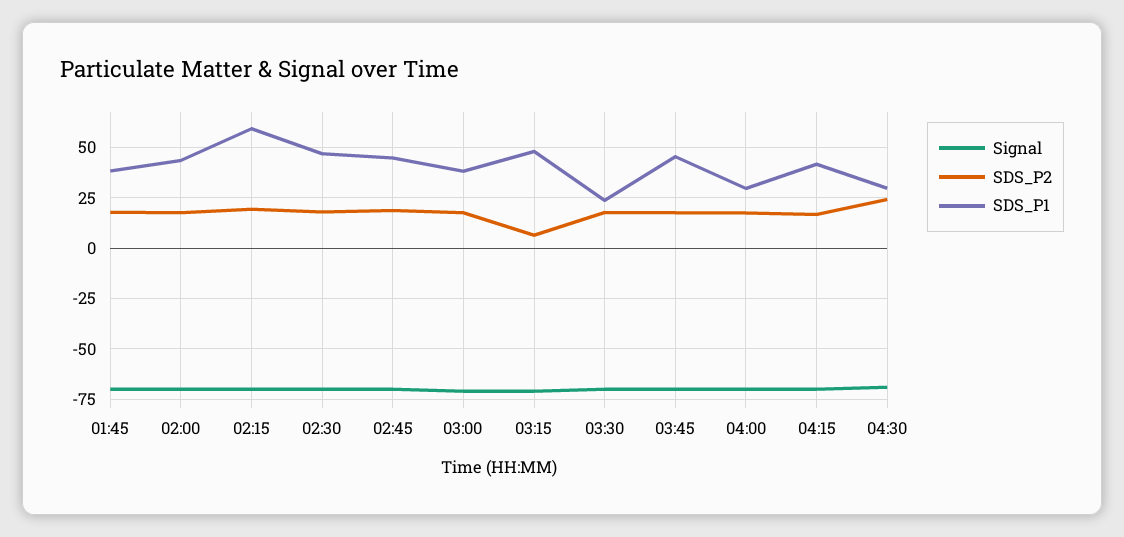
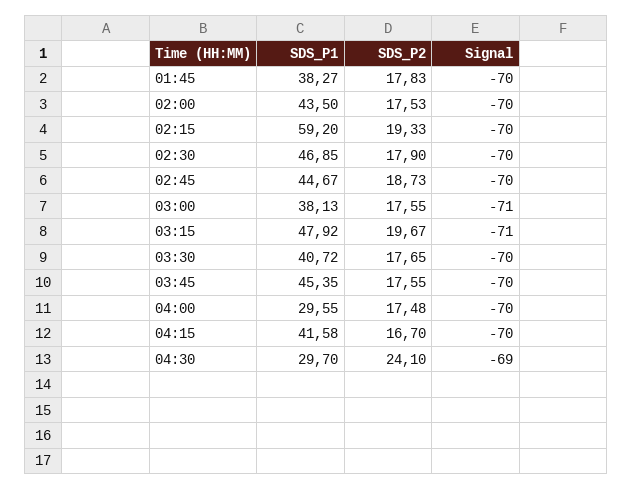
SDS_P2, 03:15: 5 -> 19.67
SDS_P1, 03:30: 25 -> 40.72

